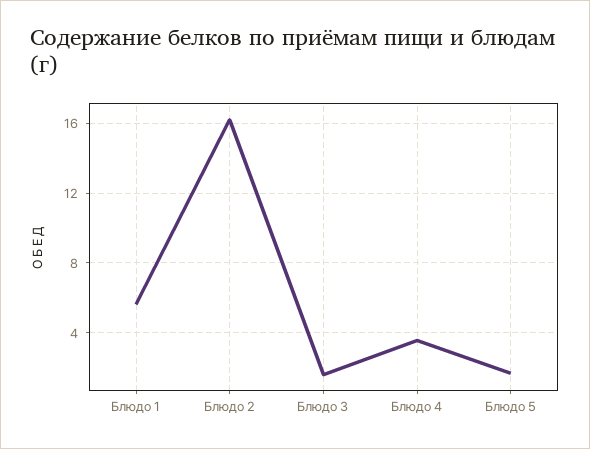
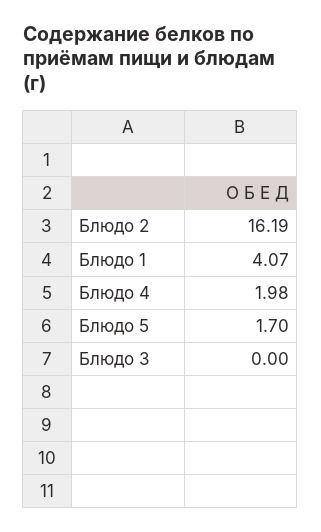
Блюдо 1: 5.5 -> 4.07
Блюдо 3: 1.5 -> 0
Блюдо 4: 3.5 -> 1.98

